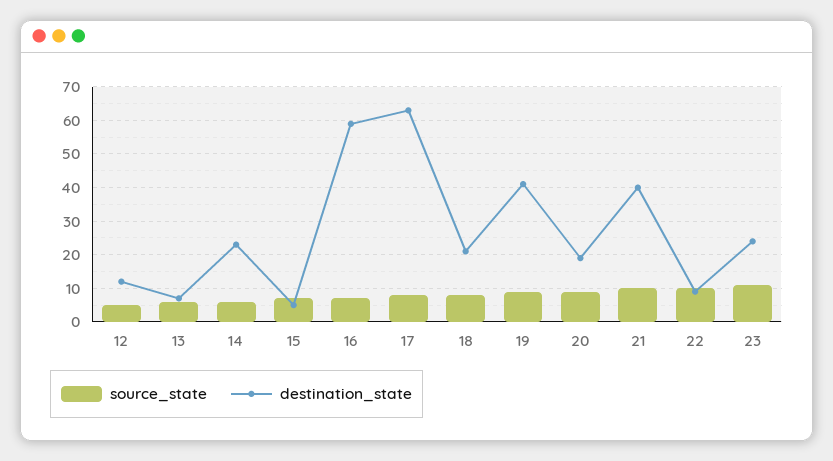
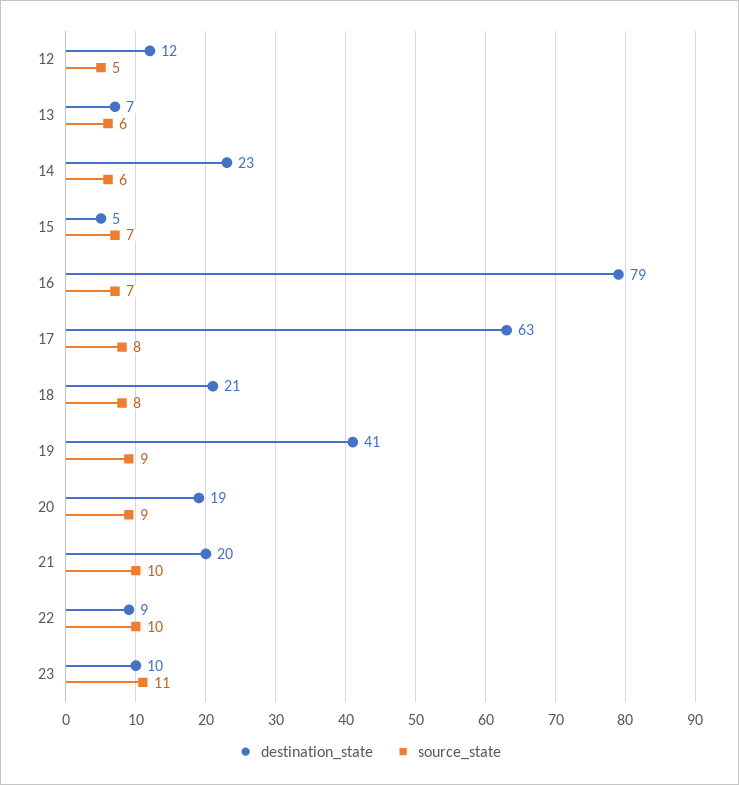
destination_state, 16: 60 -> 79
destination_state, 21: 40 -> 20
destination_state, 23: 25 -> 10

